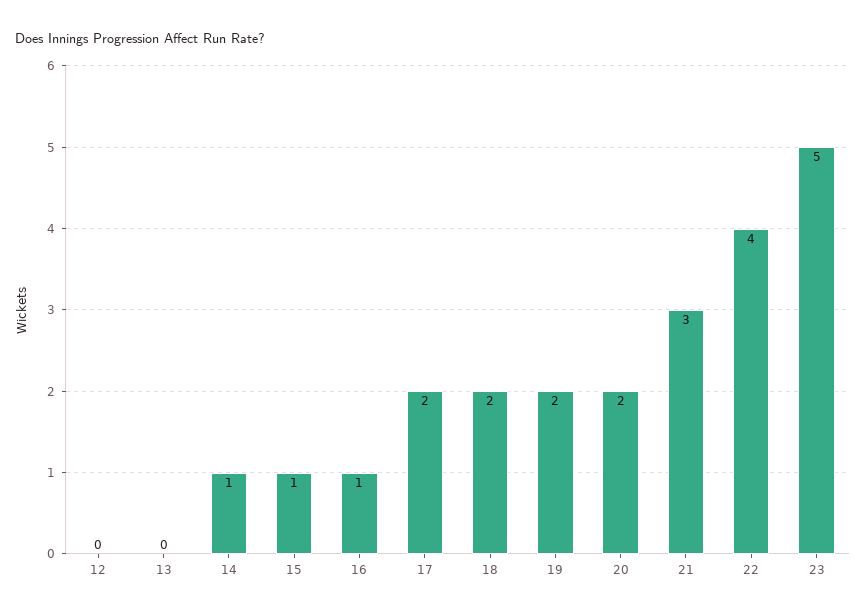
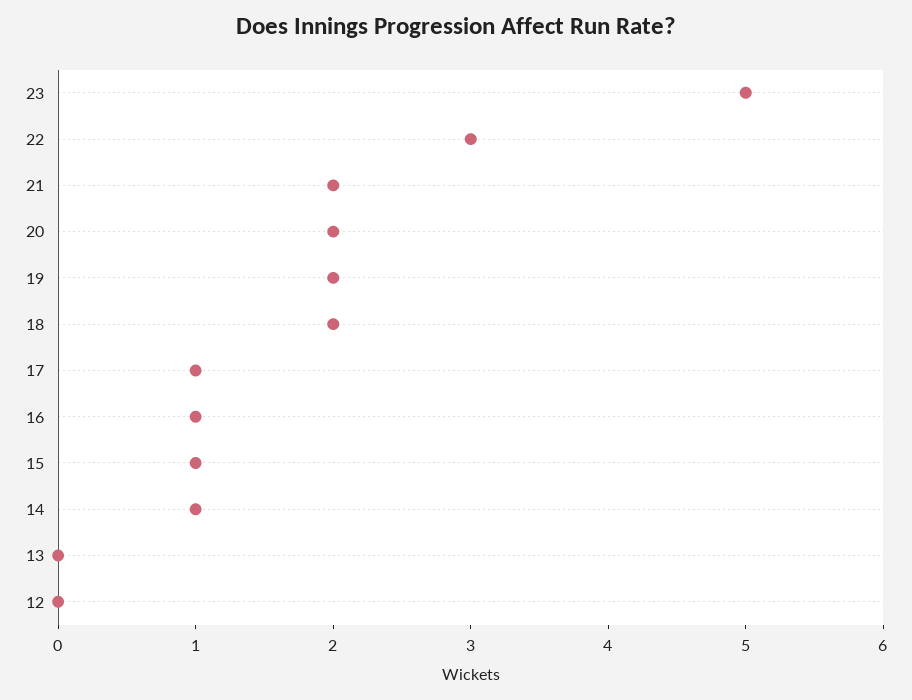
17: 2 -> 1
21: 3 -> 2
22: 4 -> 3

